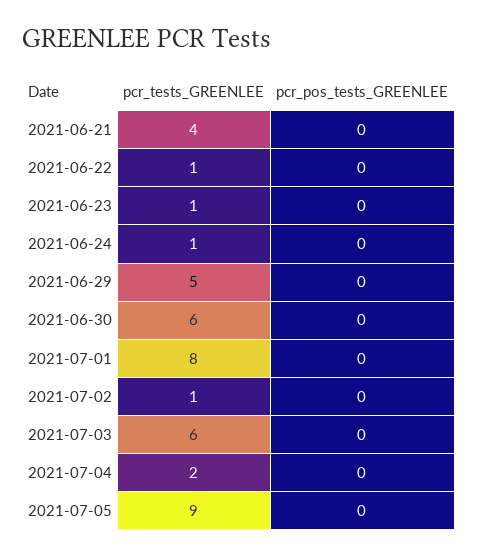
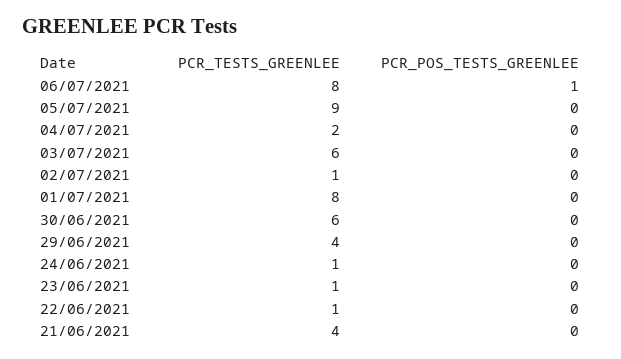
pcr_tests_GREENLEE, 2021-06-29: 5 -> 4
pcr_tests_GREENLEE, 06/07/2021: none -> 8
pcr_pos_tests_GREENLEE, 06/07/2021: none -> 1

